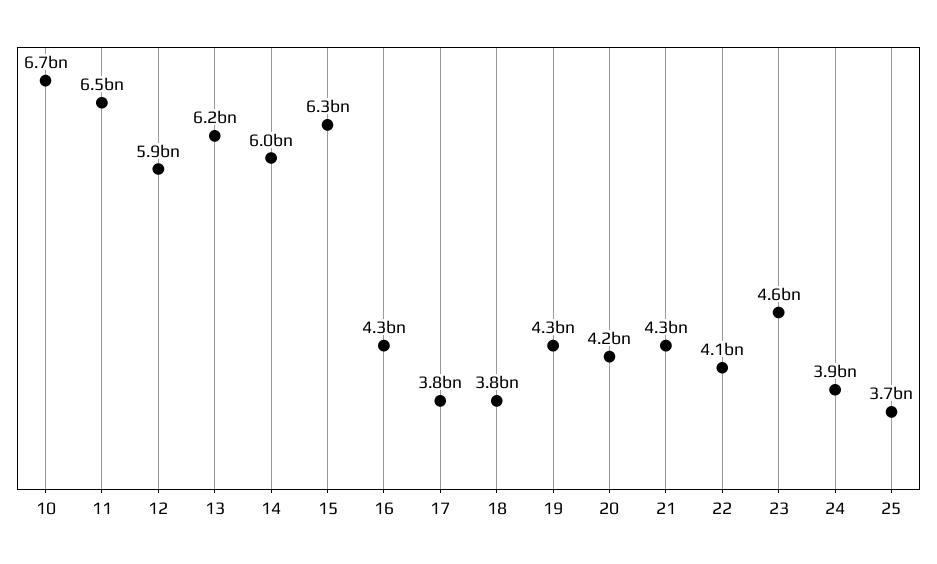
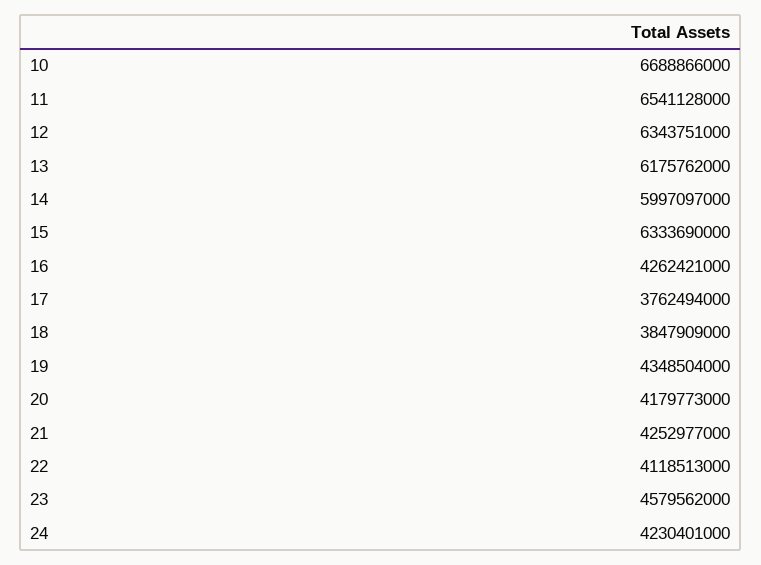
12: 5900000000 -> 6343751000
24: 3900000000 -> 4230401000
25: 3700000000 -> none

